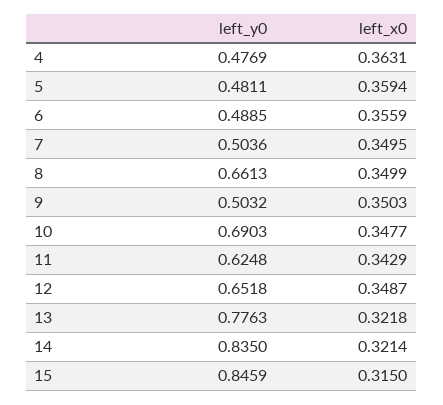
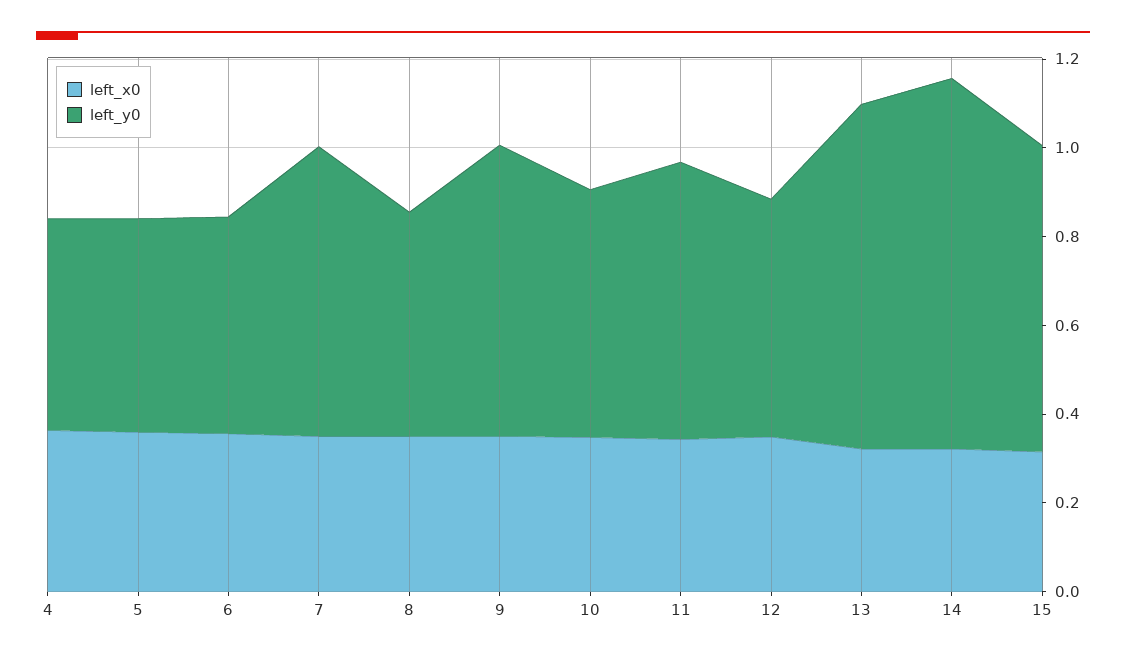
left_y0, 7: 0.5036 -> 0.65
left_y0, 8: 0.6613 -> 0.5
left_y0, 9: 0.5032 -> 0.65
left_y0, 10: 0.6903 -> 0.55
left_y0, 12: 0.6518 -> 0.55
left_y0, 15: 0.8459 -> 0.7

